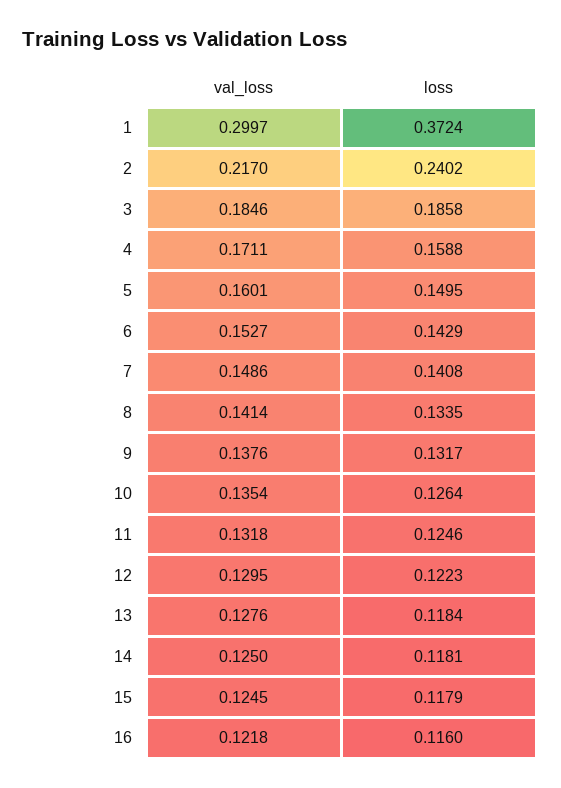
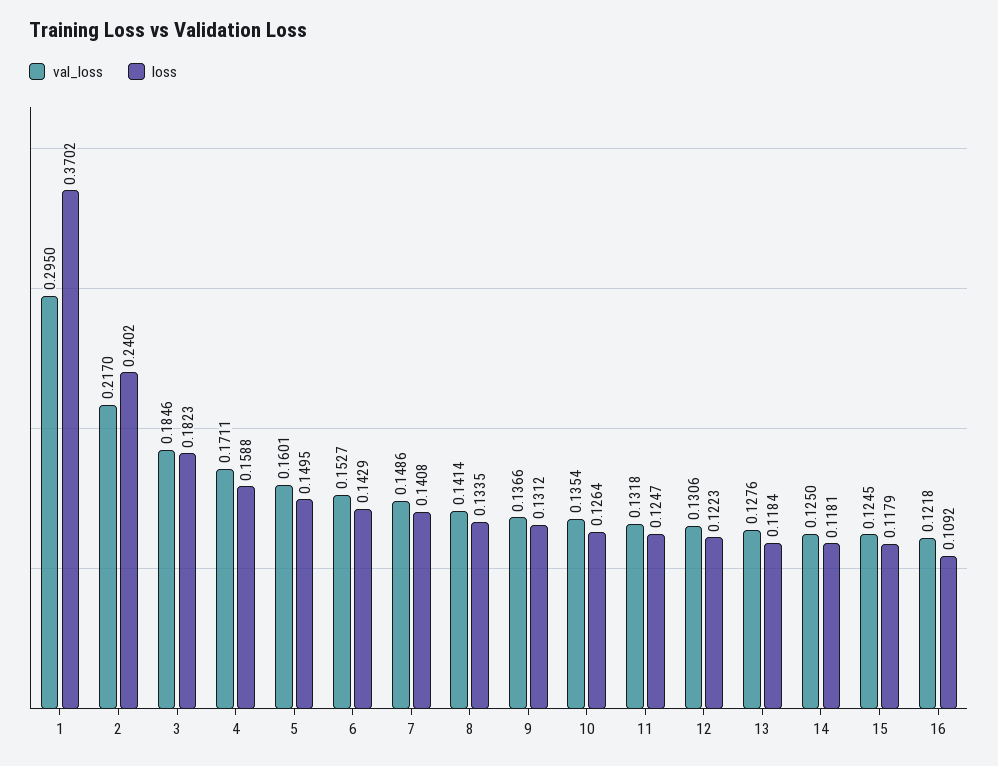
val_loss, 1: 0.2997 -> 0.295
loss, 1: 0.3724 -> 0.3702
loss, 3: 0.1858 -> 0.1823
val_loss, 9: 0.1376 -> 0.1366
loss, 9: 0.1317 -> 0.1312
loss, 11: 0.1246 -> 0.1247
val_loss, 12: 0.1295 -> 0.1306
loss, 16: 0.116 -> 0.1092

